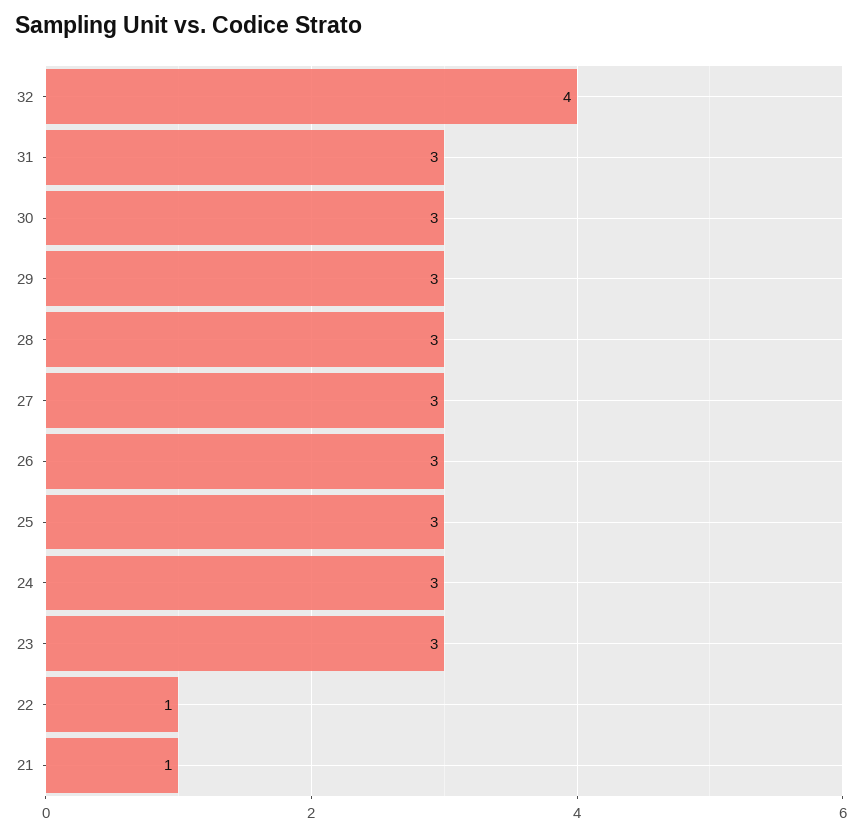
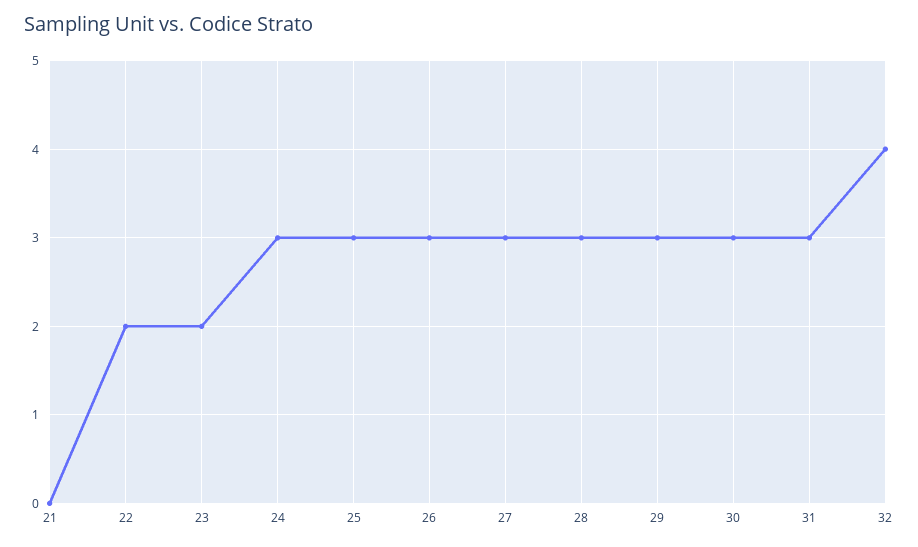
23: 3 -> 2
22: 1 -> 2
21: 1 -> 0

